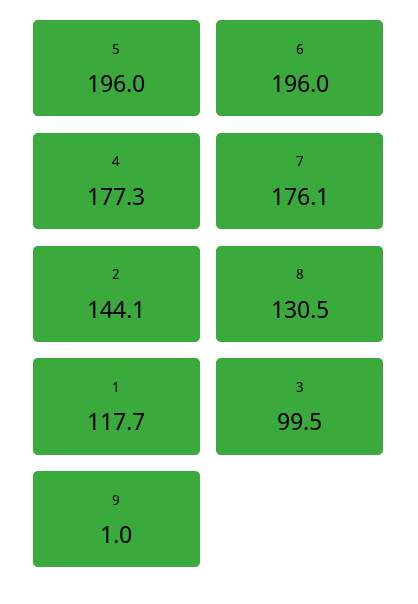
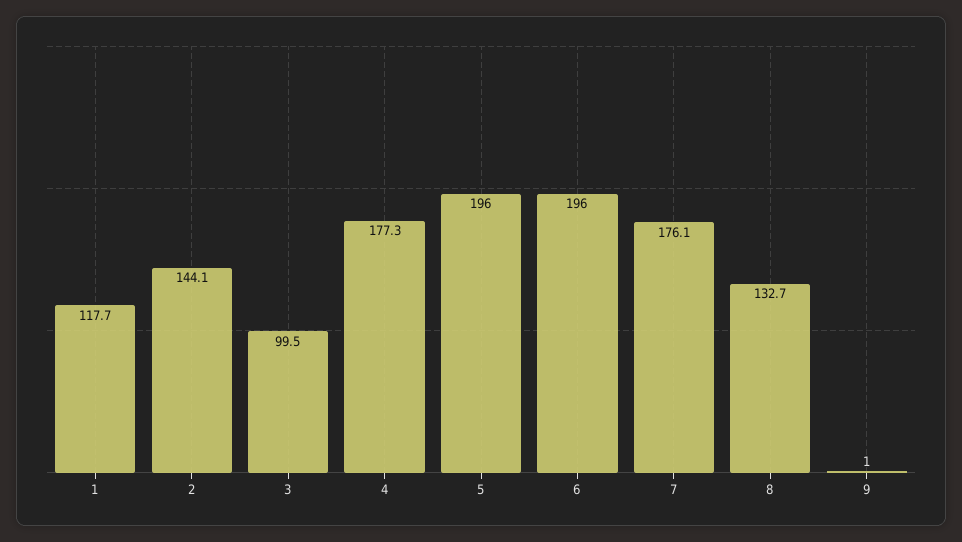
8: 130.5 -> 132.7

